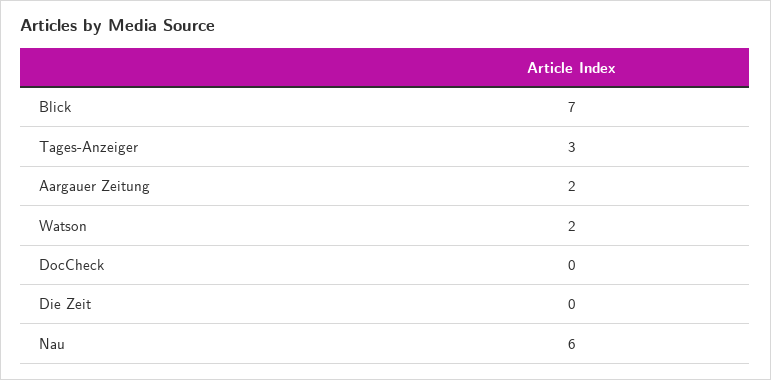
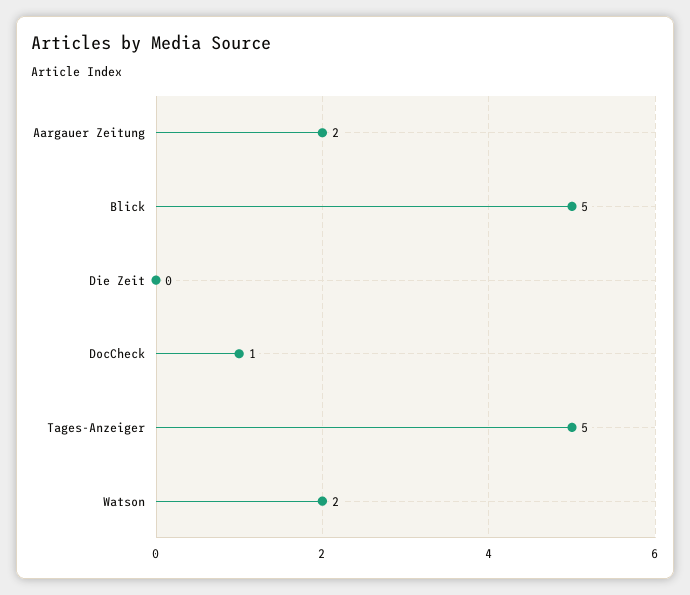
Blick: 7 -> 5
Tages-Anzeiger: 3 -> 5
DocCheck: 0 -> 1
Nau: 6 -> none

